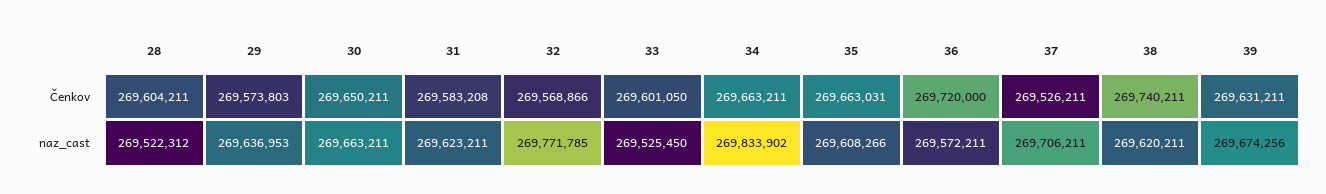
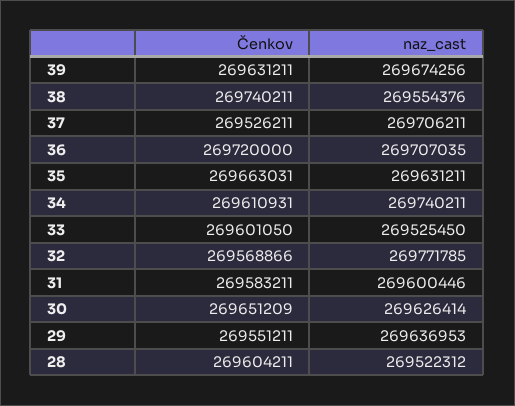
29, Čenkov: 269573803 -> 269551211
30, Čenkov: 269650211 -> 269651209
31, Čenkov: 269583208 -> 269583211
34, Čenkov: 269663211 -> 269610931
30, naz_cast: 269663211 -> 269626414
31, naz_cast: 269623211 -> 269600446
34, naz_cast: 269833902 -> 269740211
35, naz_cast: 269608266 -> 269631211
36, naz_cast: 269572211 -> 269707035
38, naz_cast: 269620211 -> 269554376

